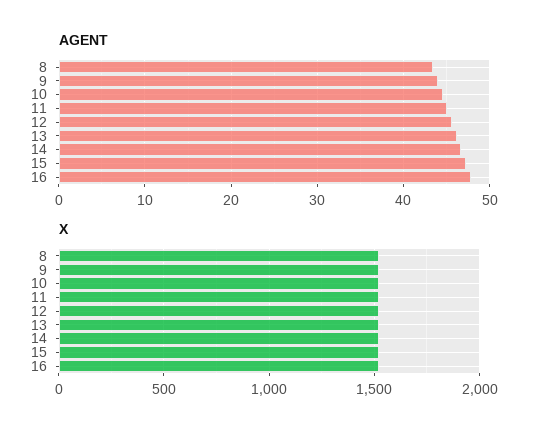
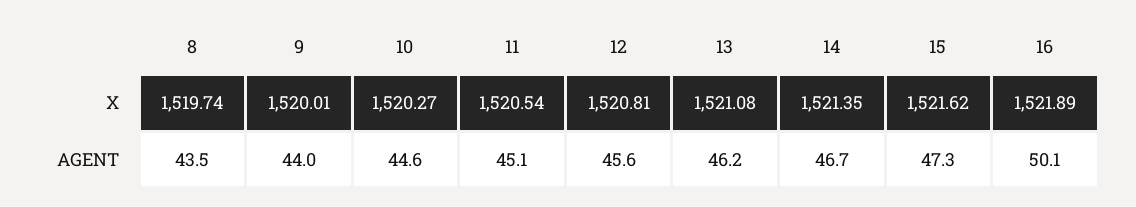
AGENT, 16: 48 -> 50.1

